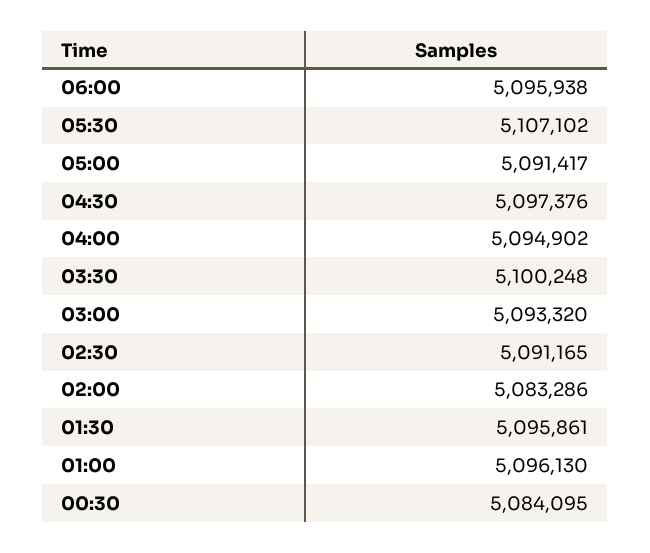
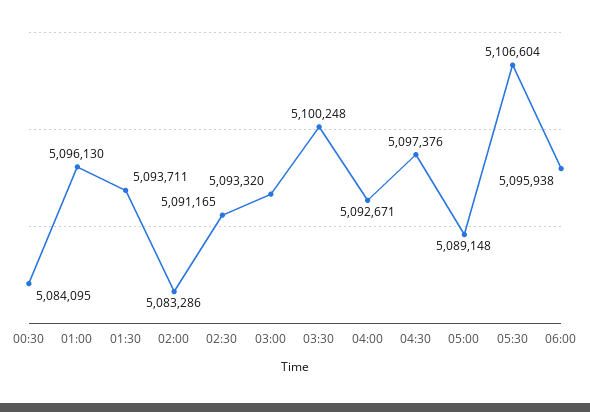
05:30: 5107102 -> 5106604
05:00: 5091417 -> 5089148
04:00: 5094902 -> 5092671
01:30: 5095861 -> 5093711

